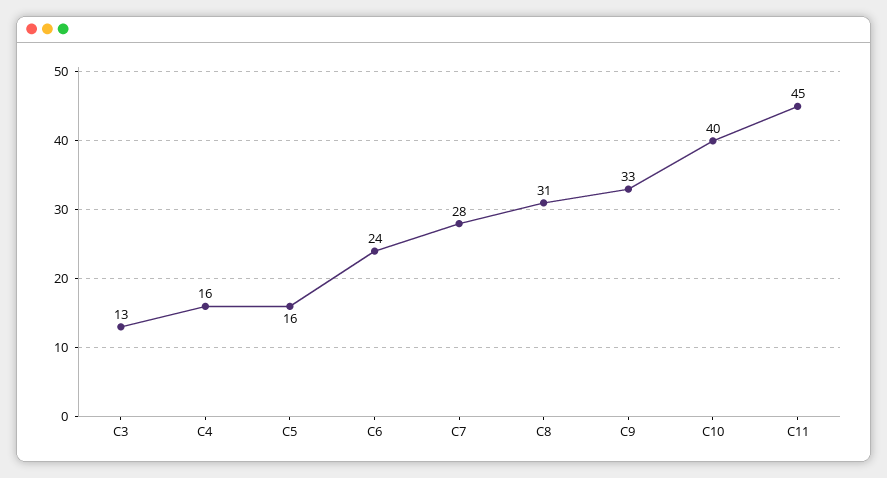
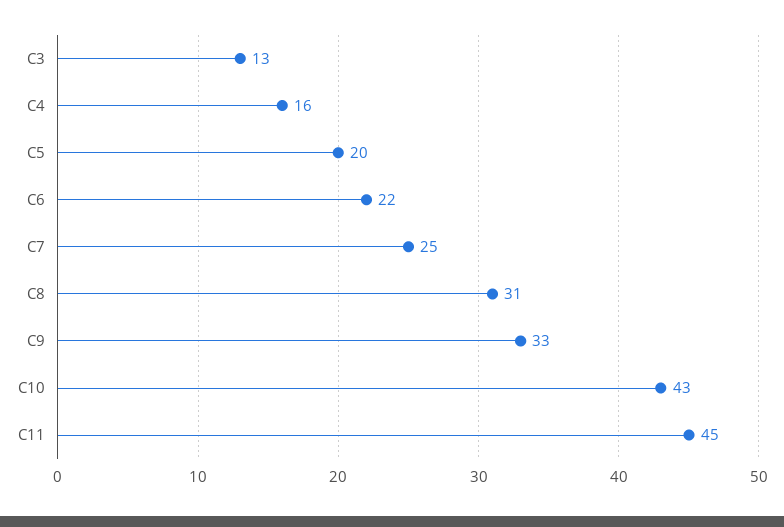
C5: 16 -> 20
C6: 24 -> 22
C7: 28 -> 25
C10: 40 -> 43

